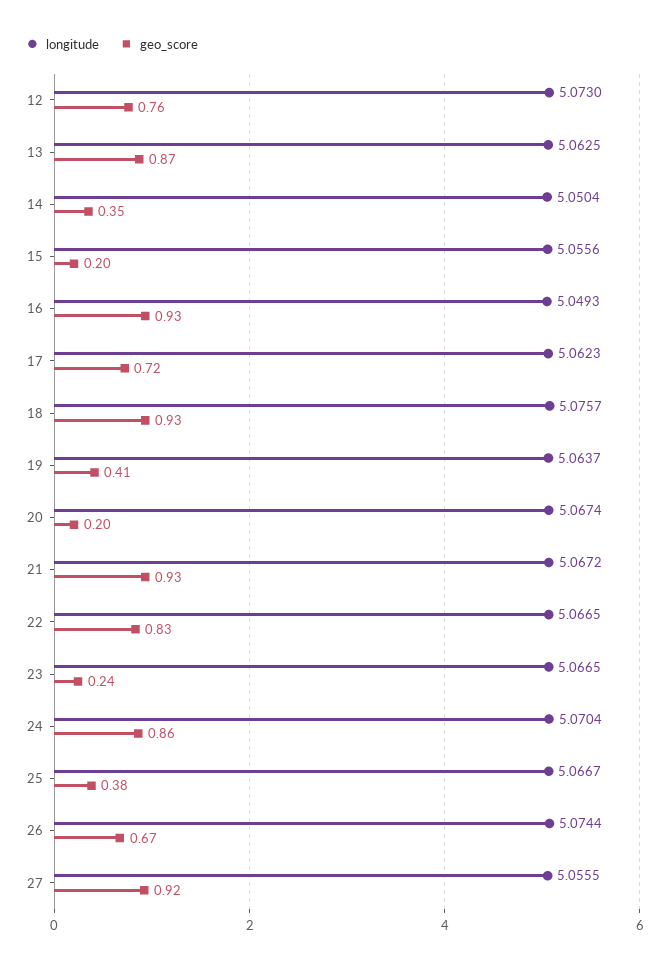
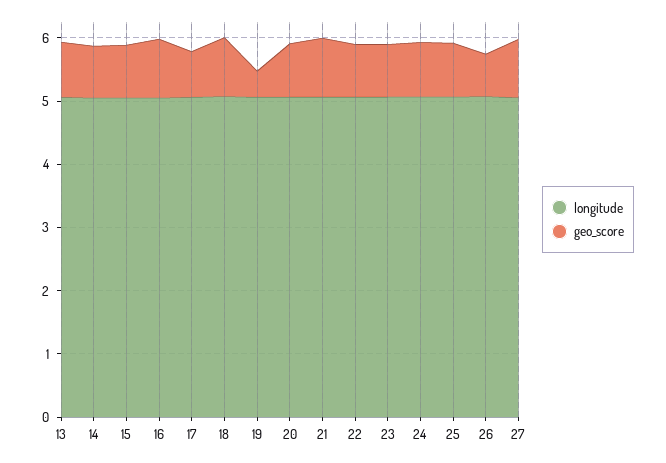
longitude, 12: 5.073 -> none
geo_score, 12: 0.76 -> none
geo_score, 14: 0.35 -> 0.8
geo_score, 15: 0.2 -> 0.8
geo_score, 20: 0.2 -> 0.8
geo_score, 23: 0.24 -> 0.8
geo_score, 25: 0.38 -> 0.8

